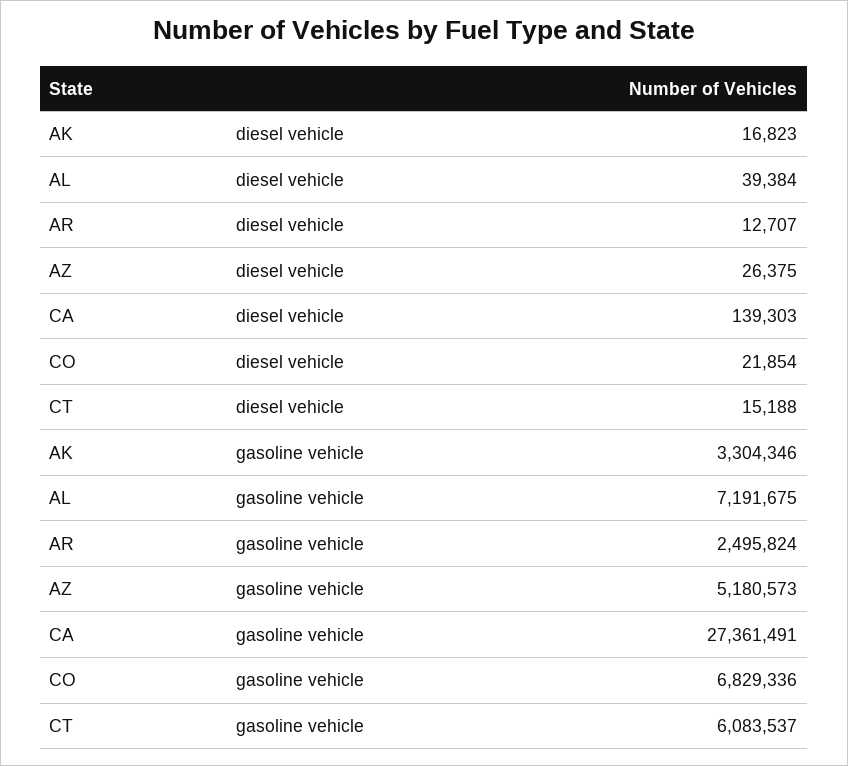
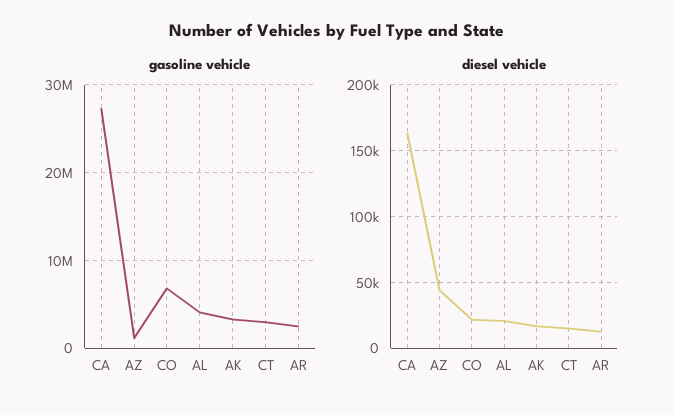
diesel vehicle, AL: 39384 -> 20000
diesel vehicle, AZ: 26375 -> 45000
diesel vehicle, CA: 139303 -> 165000
gasoline vehicle, AL: 7191675 -> 4000000
gasoline vehicle, AZ: 5180573 -> 1000000
gasoline vehicle, CT: 6083537 -> 3000000

